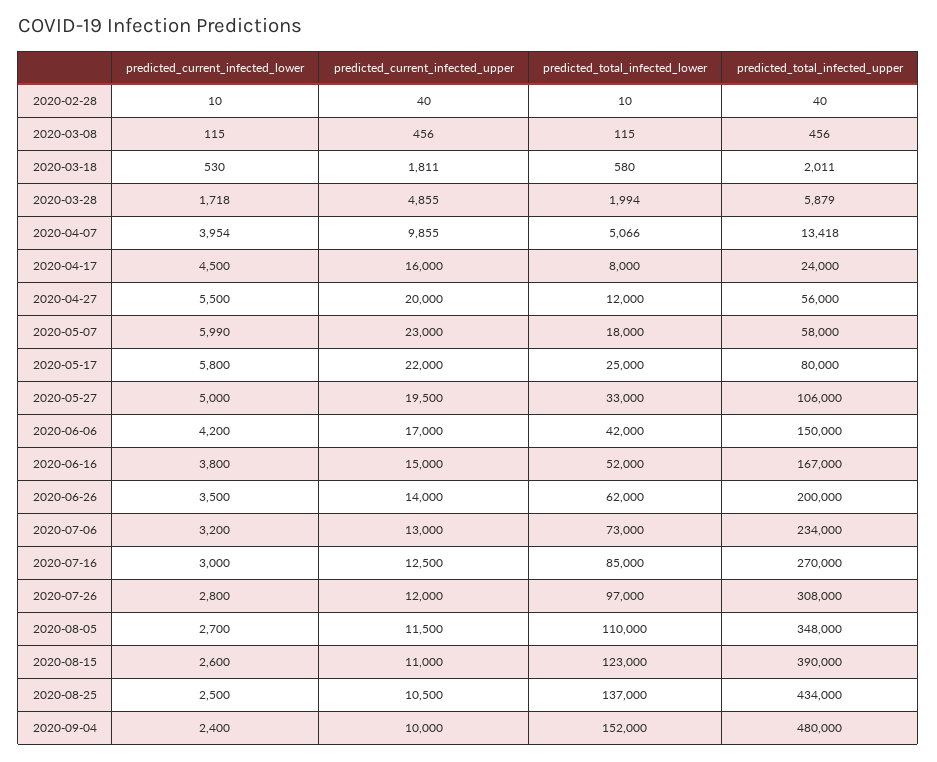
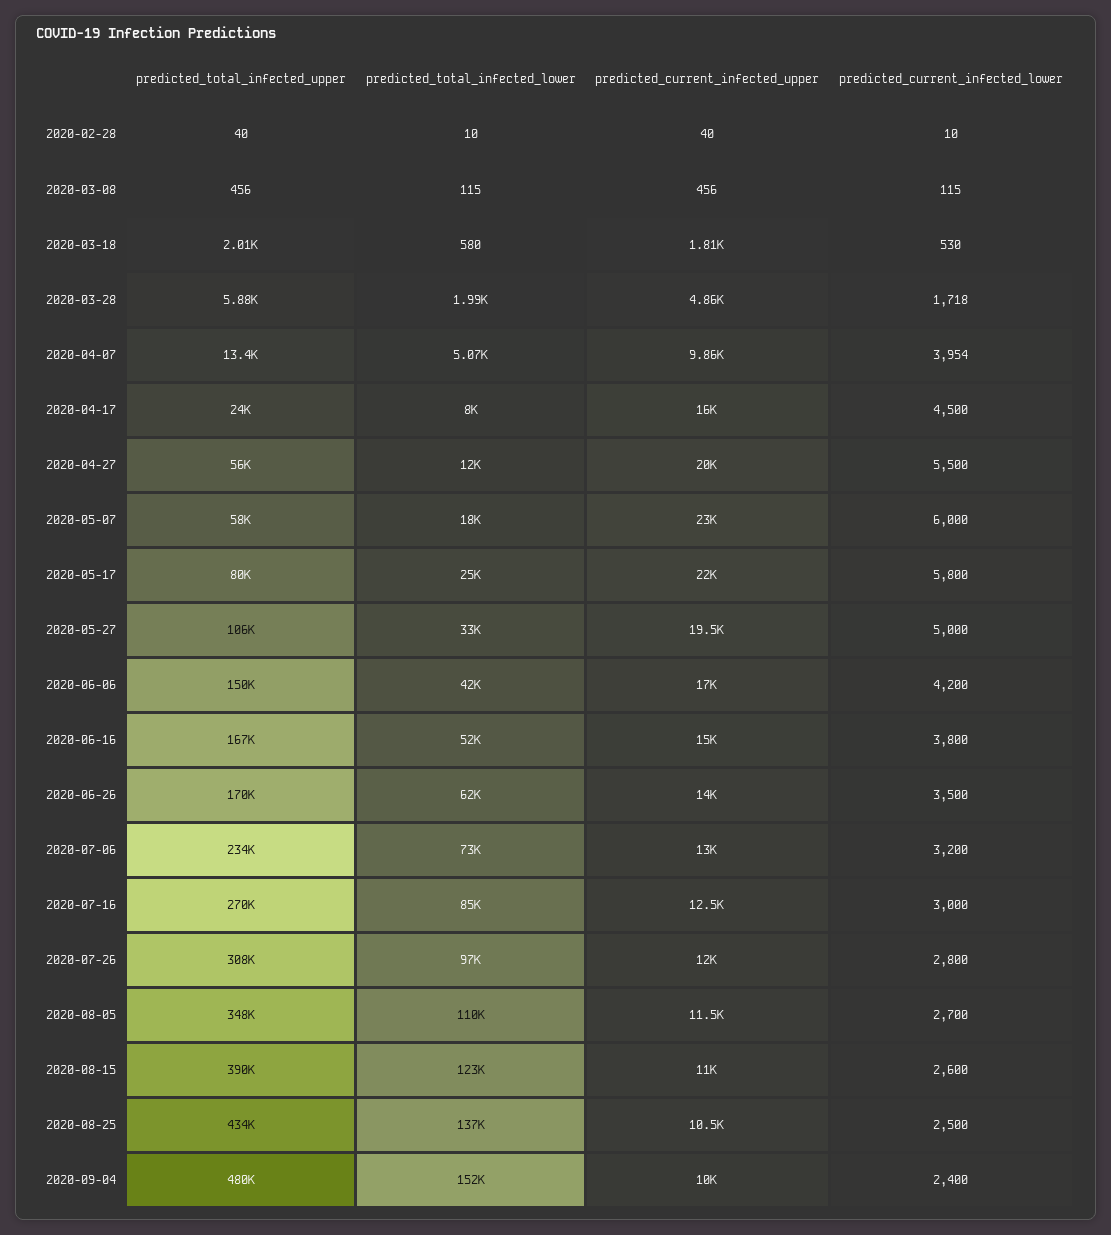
predicted_current_infected_lower, 2020-05-07: 5990 -> 6000
predicted_total_infected_upper, 2020-06-26: 200000 -> 170000

